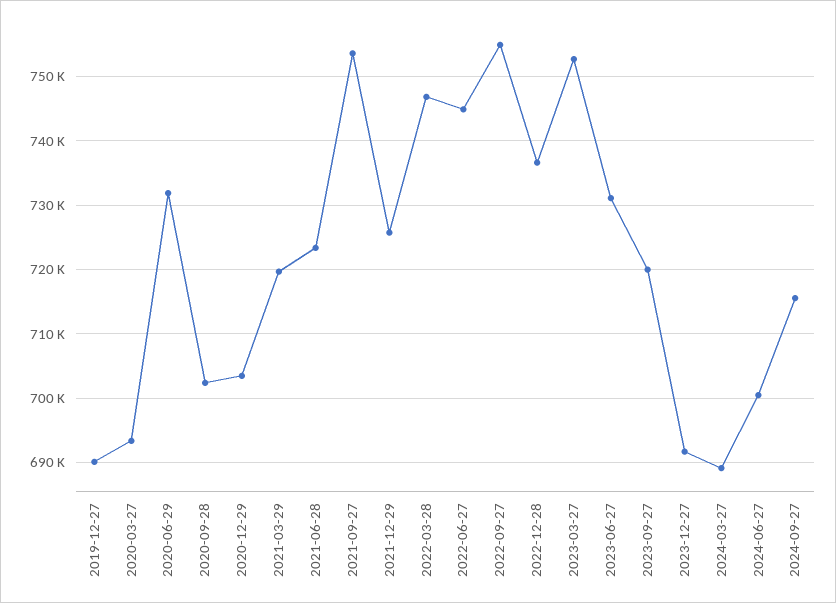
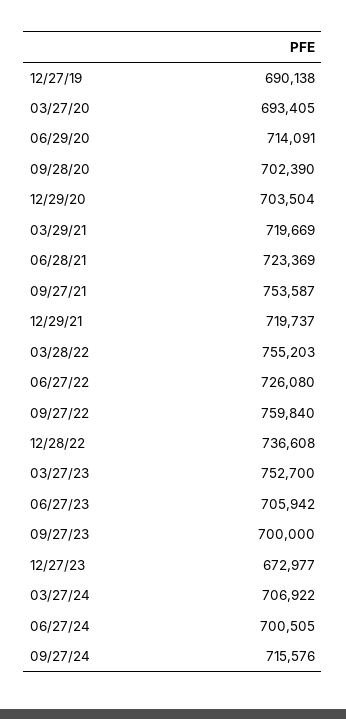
2020-06-29: 732000 -> 714091
2021-12-29: 726000 -> 719737
2022-03-28: 747000 -> 755203
2022-06-27: 745000 -> 726080
2022-09-27: 755000 -> 759840
2023-06-27: 731000 -> 705942
2023-09-27: 720000 -> 700000
2023-12-27: 692000 -> 672977
2024-03-27: 689000 -> 706922

